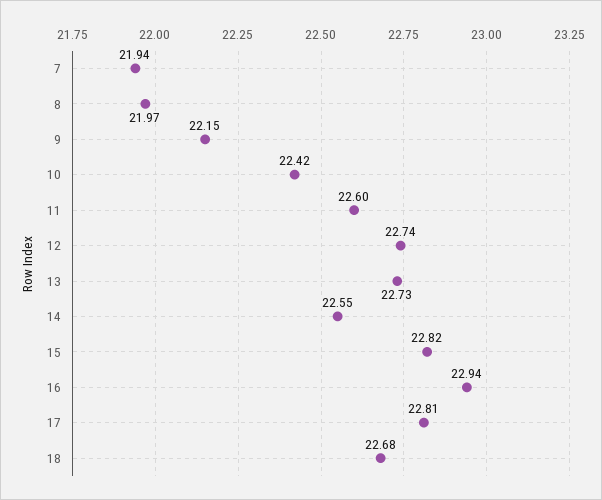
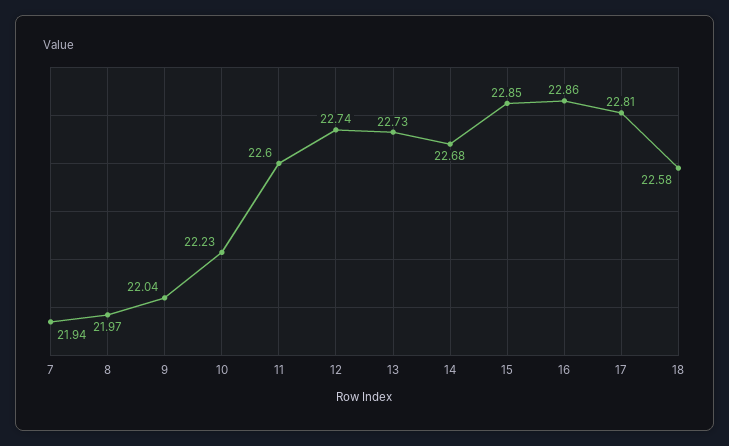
9: 22.15 -> 22.04
10: 22.42 -> 22.23
14: 22.55 -> 22.68
15: 22.82 -> 22.85
16: 22.94 -> 22.86
18: 22.68 -> 22.58

